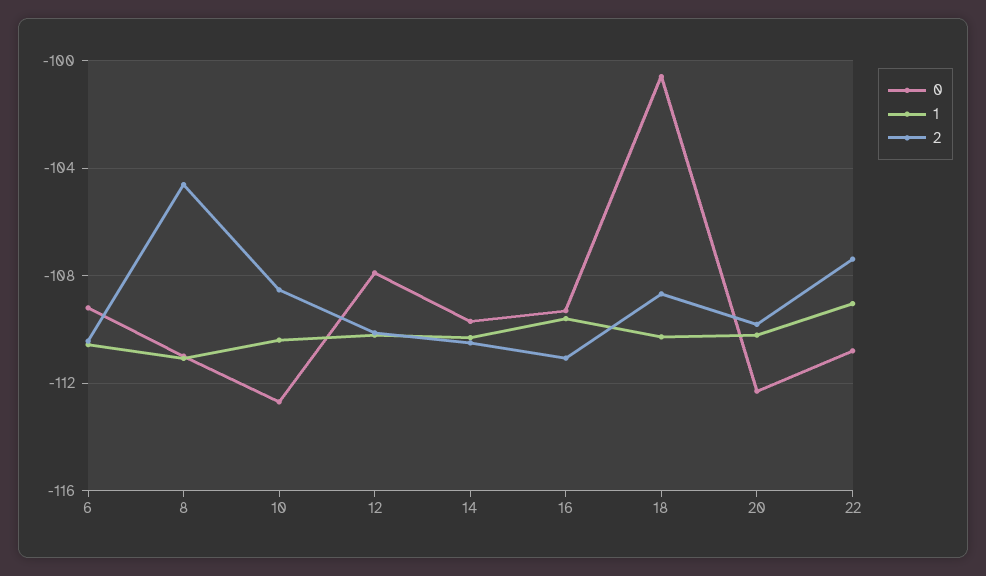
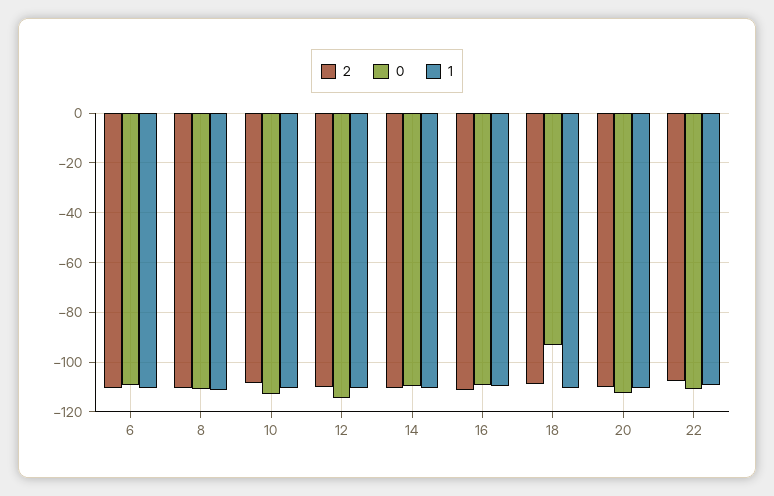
2, 8: -104.5 -> -110
0, 12: -108 -> -115
0, 18: -100.5 -> -92.5

